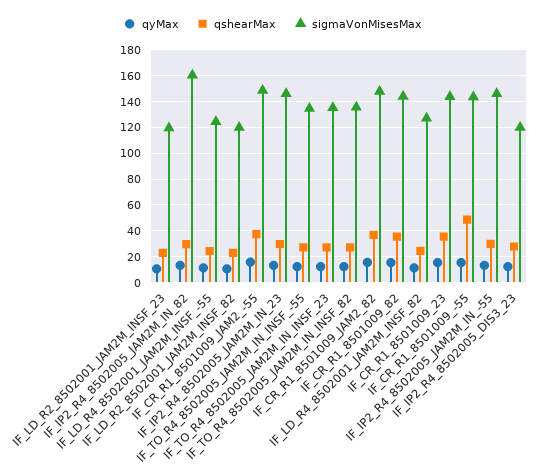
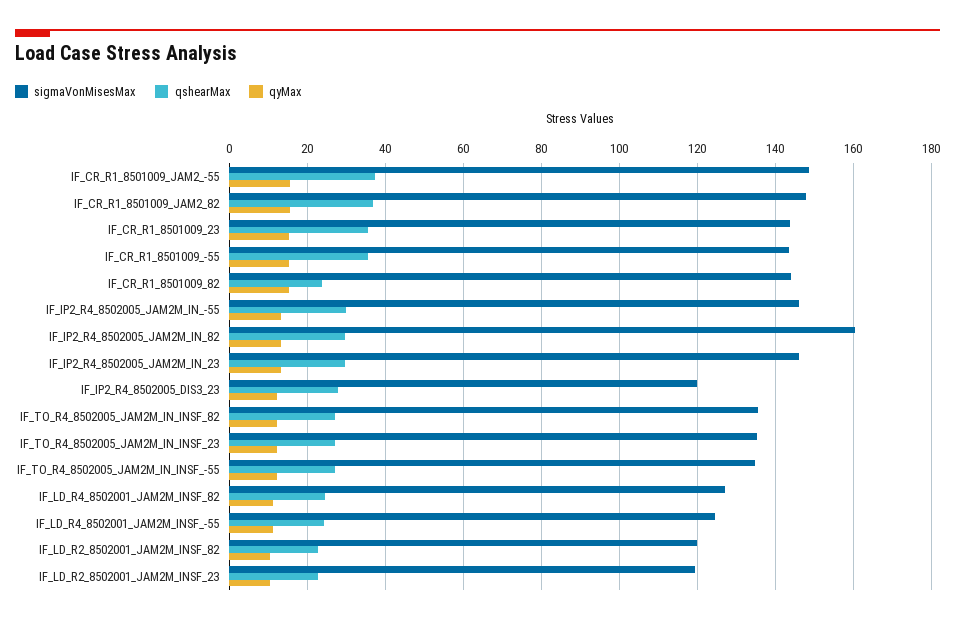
qshearMax, IF_CR_R1_8501009_82: 35 -> 24
qshearMax, IF_CR_R1_8501009_-55: 50 -> 36

